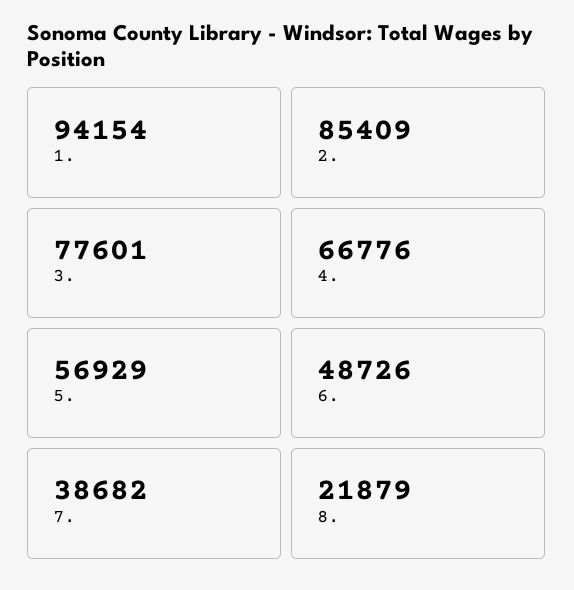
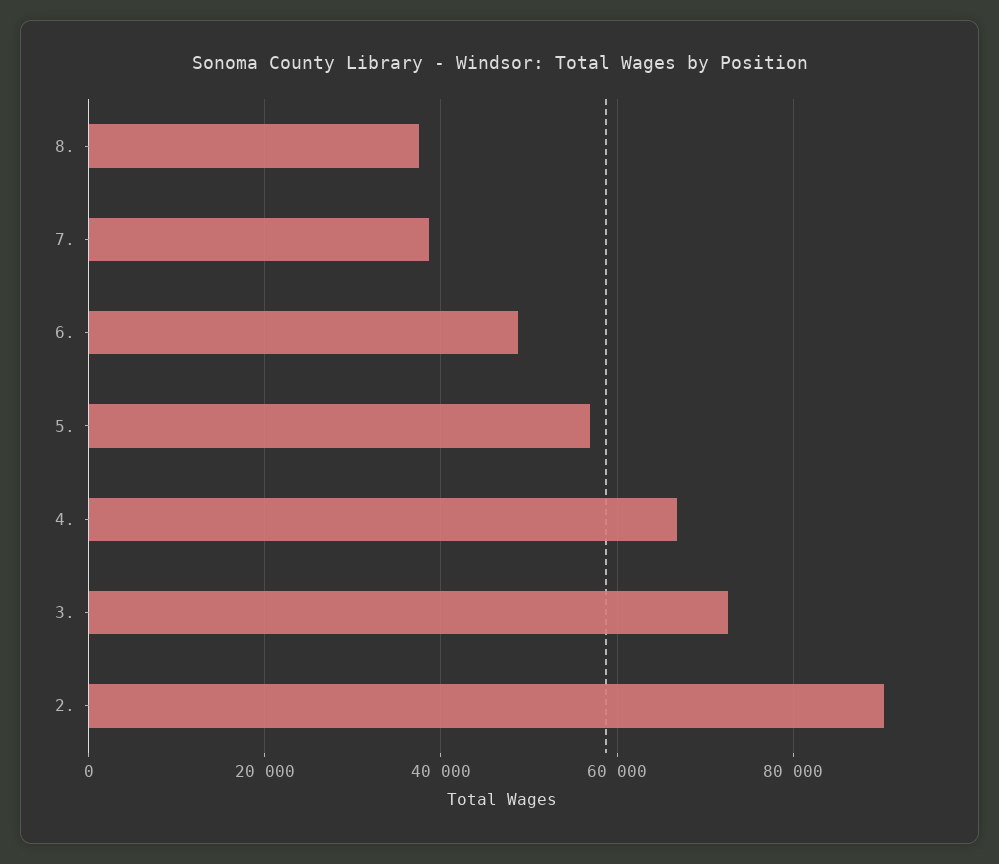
1.: 94154 -> none
2.: 85409 -> 90000
3.: 77601 -> 72000
8.: 21879 -> 38000

